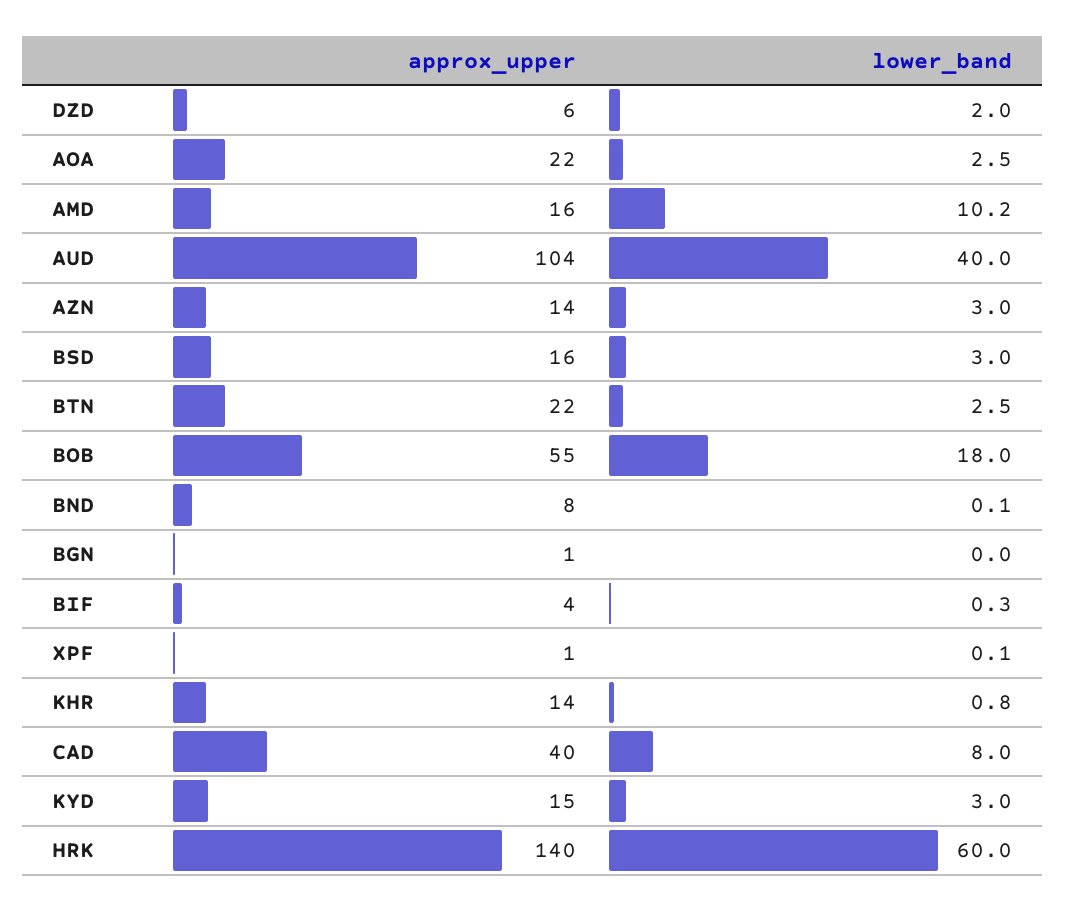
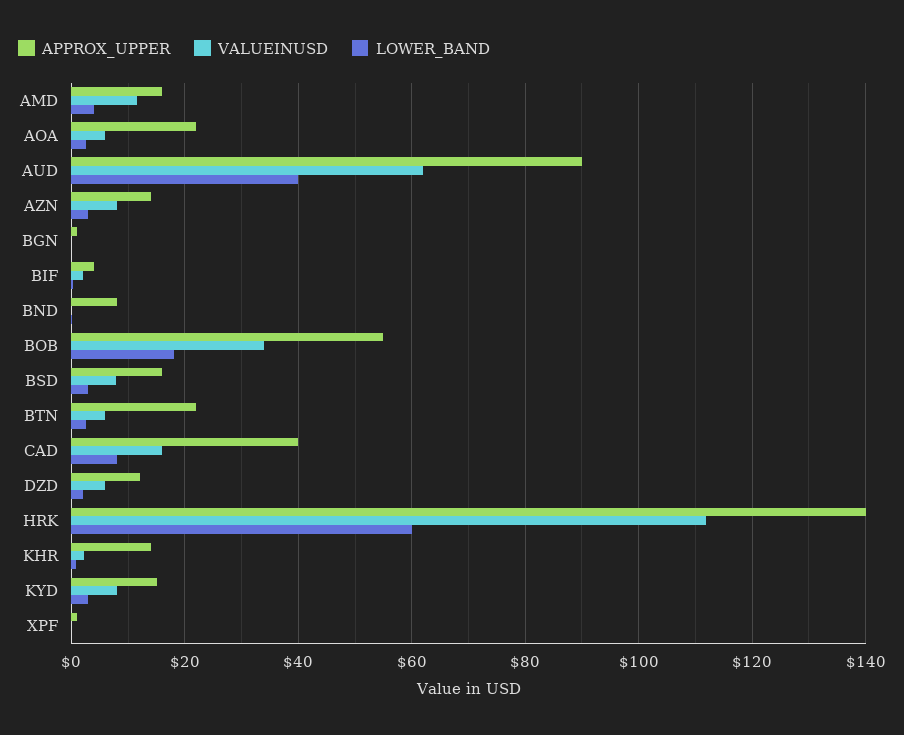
approx_upper, DZD: 6 -> 12
lower_band, AMD: 10.2 -> 4
approx_upper, AUD: 104 -> 90
VALUEINUSD, AMD: none -> 12
VALUEINUSD, AOA: none -> 6
VALUEINUSD, AUD: none -> 62
VALUEINUSD, AZN: none -> 8
VALUEINUSD, BGN: none -> 0
VALUEINUSD, BIF: none -> 2
VALUEINUSD, BND: none -> 0
VALUEINUSD, BOB: none -> 34
VALUEINUSD, BSD: none -> 8
VALUEINUSD, BTN: none -> 6
VALUEINUSD, CAD: none -> 16
VALUEINUSD, DZD: none -> 6
VALUEINUSD, HRK: none -> 112
VALUEINUSD, KHR: none -> 2
VALUEINUSD, KYD: none -> 8
VALUEINUSD, XPF: none -> 0

